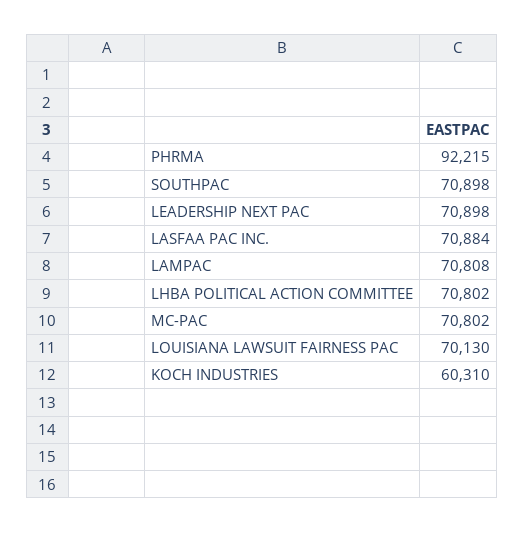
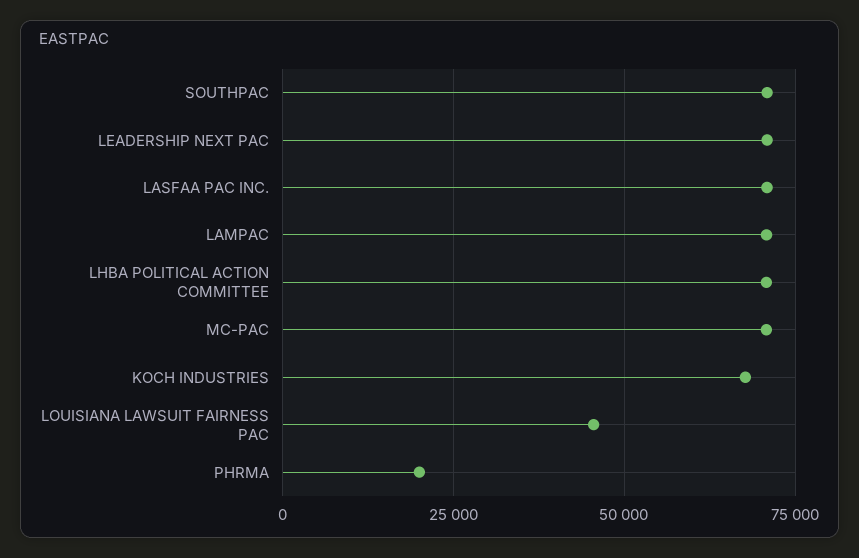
PHRMA: 92215 -> 20000
LOUISIANA LAWSUIT FAIRNESS PAC: 70130 -> 45000
KOCH INDUSTRIES: 60310 -> 67500

